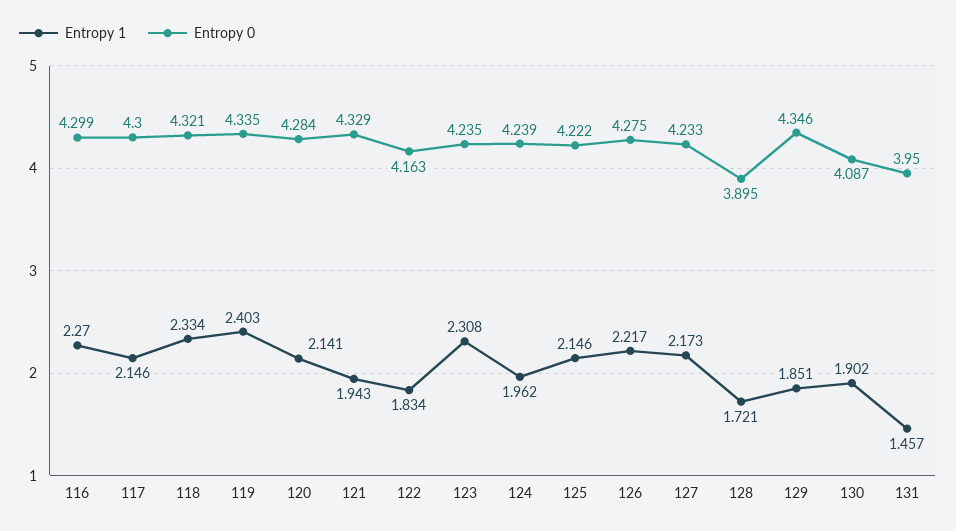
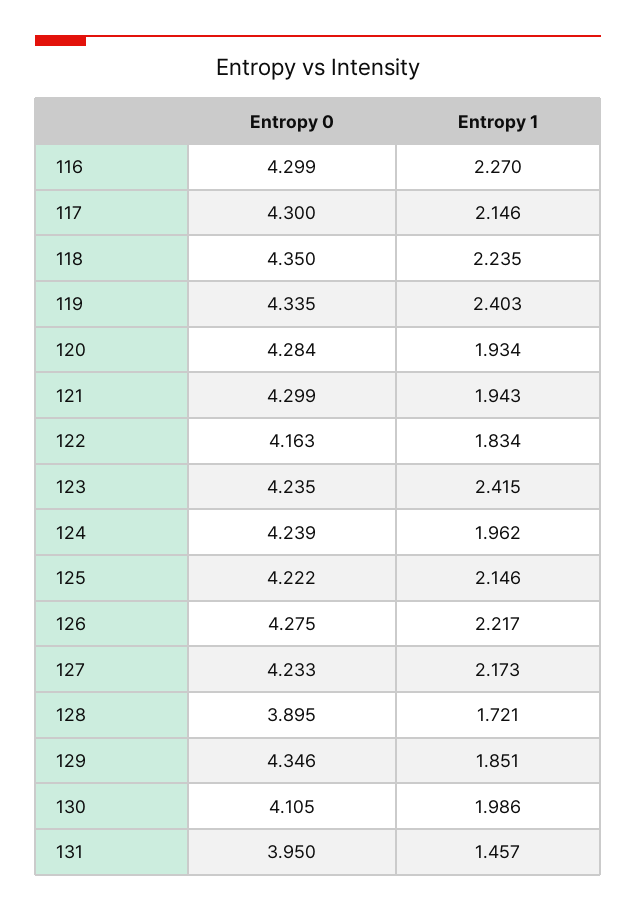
Entropy 1, 118: 2.334 -> 2.235
Entropy 0, 118: 4.321 -> 4.35
Entropy 1, 120: 2.141 -> 1.934
Entropy 0, 121: 4.329 -> 4.299
Entropy 1, 123: 2.308 -> 2.415
Entropy 1, 130: 1.902 -> 1.986
Entropy 0, 130: 4.087 -> 4.105

